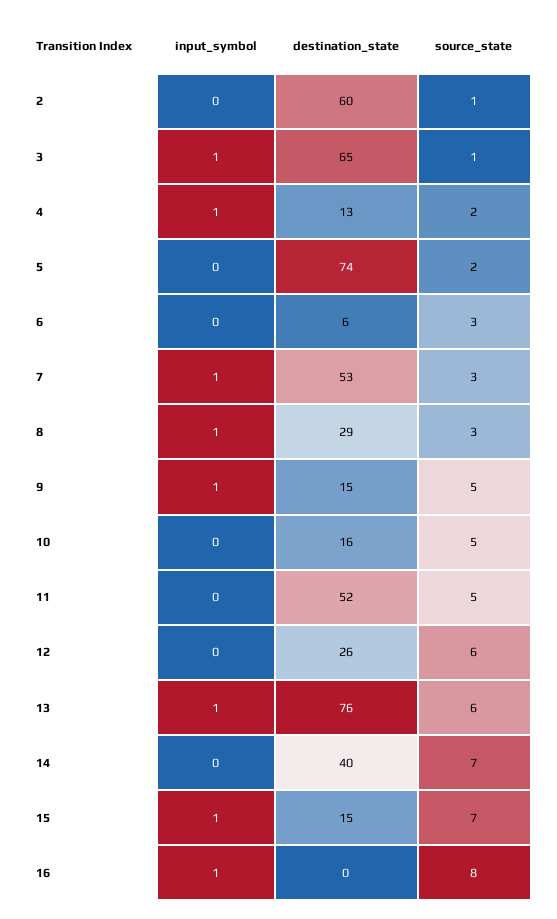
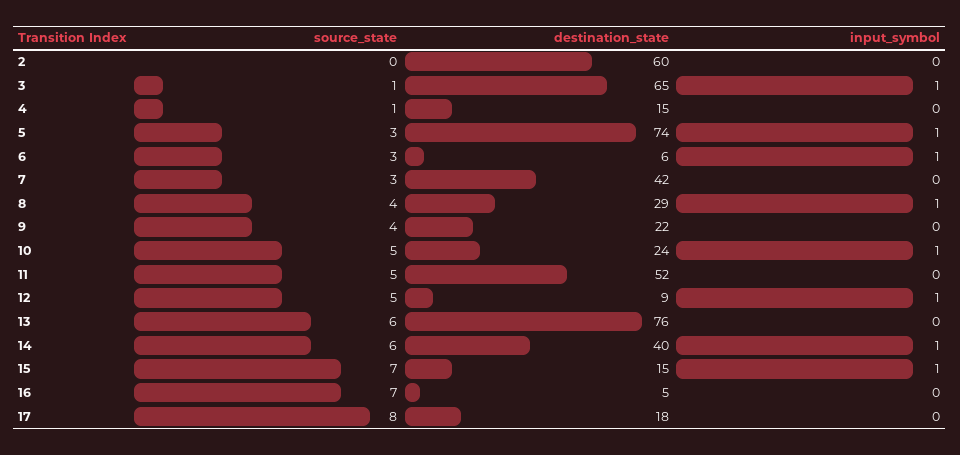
source_state, 2: 1 -> 0
input_symbol, 4: 1 -> 0
destination_state, 4: 13 -> 15
source_state, 4: 2 -> 1
input_symbol, 5: 0 -> 1
source_state, 5: 2 -> 3
input_symbol, 6: 0 -> 1
input_symbol, 7: 1 -> 0
destination_state, 7: 53 -> 42
source_state, 8: 3 -> 4
input_symbol, 9: 1 -> 0
destination_state, 9: 15 -> 22
source_state, 9: 5 -> 4
input_symbol, 10: 0 -> 1
destination_state, 10: 16 -> 24
input_symbol, 12: 0 -> 1
destination_state, 12: 26 -> 9
source_state, 12: 6 -> 5
input_symbol, 13: 1 -> 0
input_symbol, 14: 0 -> 1
source_state, 14: 7 -> 6
input_symbol, 16: 1 -> 0
destination_state, 16: 0 -> 5
source_state, 16: 8 -> 7
source_state, 17: none -> 8
destination_state, 17: none -> 18
input_symbol, 17: none -> 0

